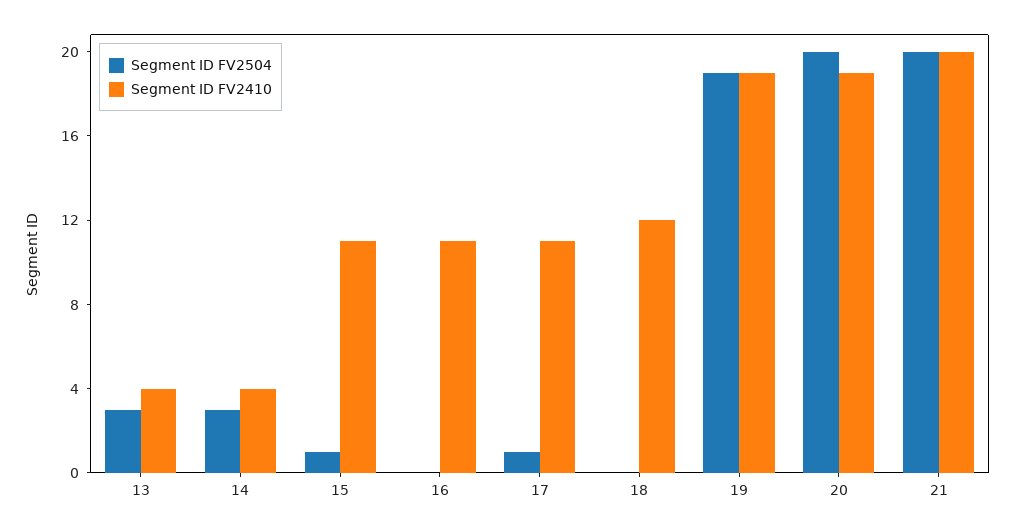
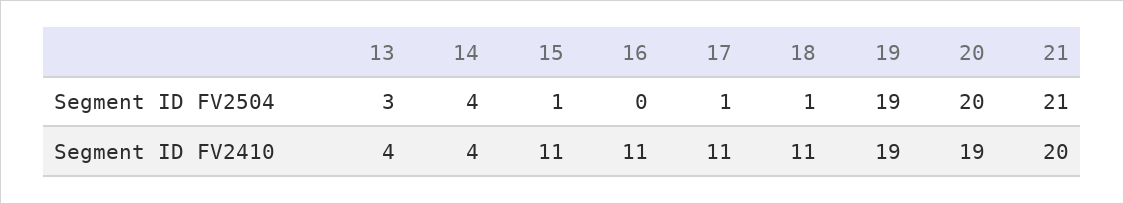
Segment ID FV2504, 14: 3 -> 4
Segment ID FV2504, 18: 0 -> 1
Segment ID FV2410, 18: 12 -> 11
Segment ID FV2504, 21: 20 -> 21

